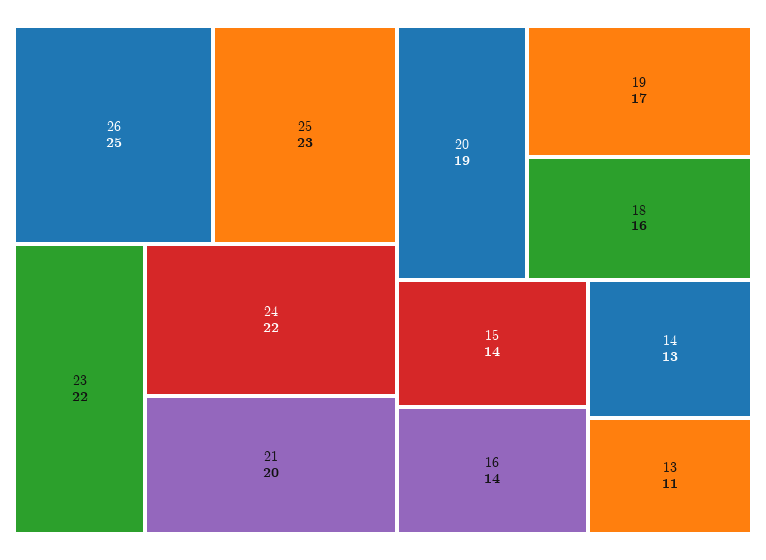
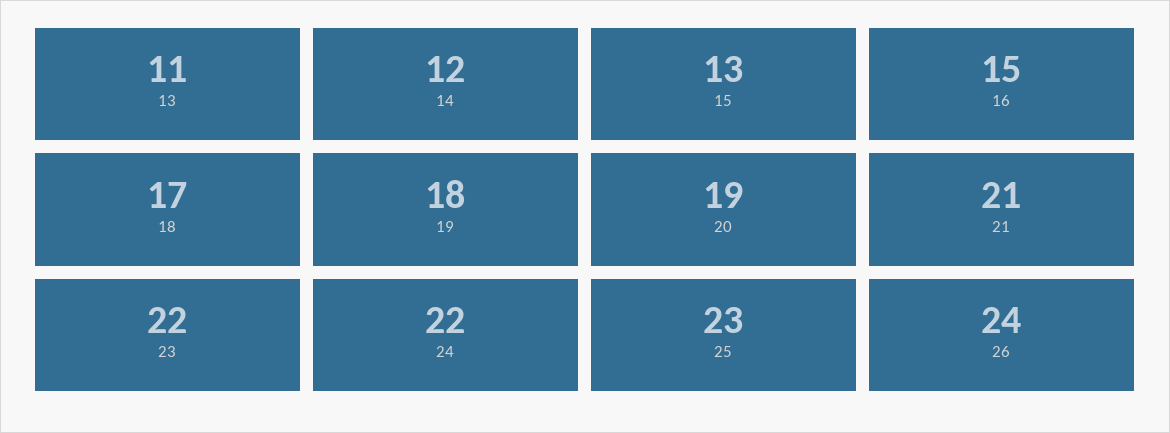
26: 25 -> 24
21: 20 -> 21
19: 17 -> 18
18: 16 -> 17
15: 14 -> 13
16: 14 -> 15
14: 13 -> 12

